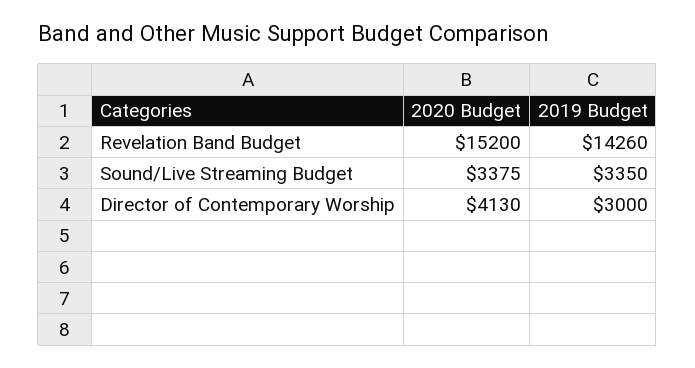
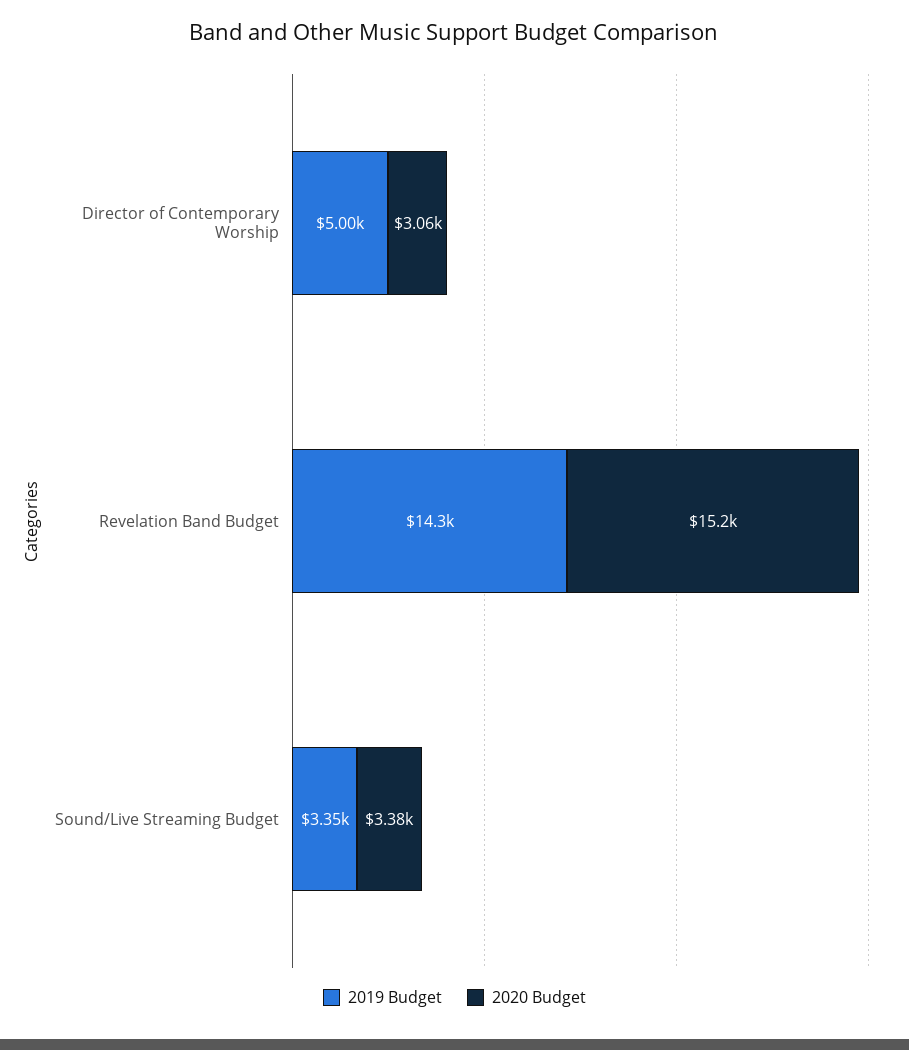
2020 Budget, Director of Contemporary Worship: 4130 -> 3060
2019 Budget, Director of Contemporary Worship: 3000 -> 5000

